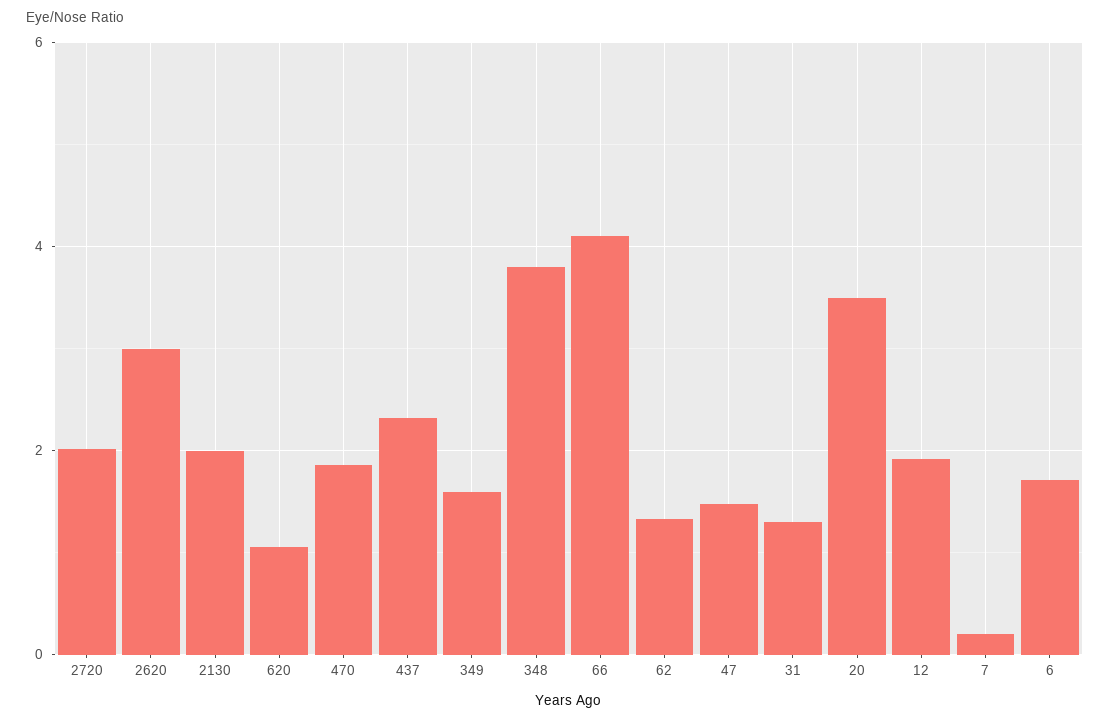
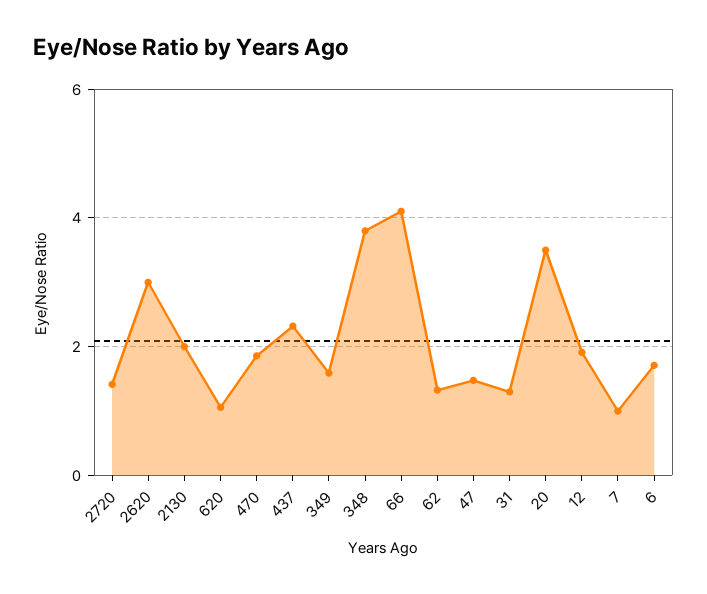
2720: 2 -> 1.4
7: 0.2 -> 1

